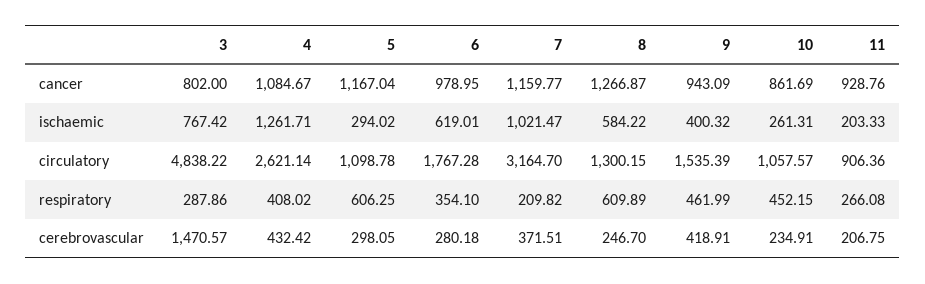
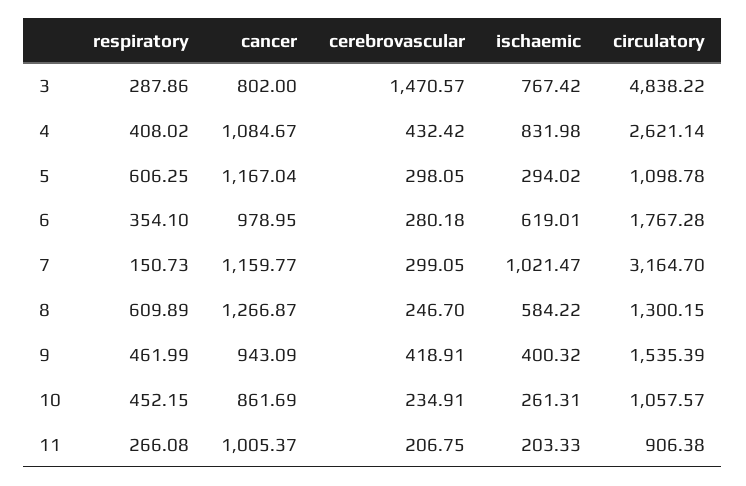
11, cancer: 928.76 -> 1005.37
4, ischaemic: 1261.71 -> 831.98
11, circulatory: 906.36 -> 906.38
7, respiratory: 209.82 -> 150.73
7, cerebrovascular: 371.51 -> 299.05

